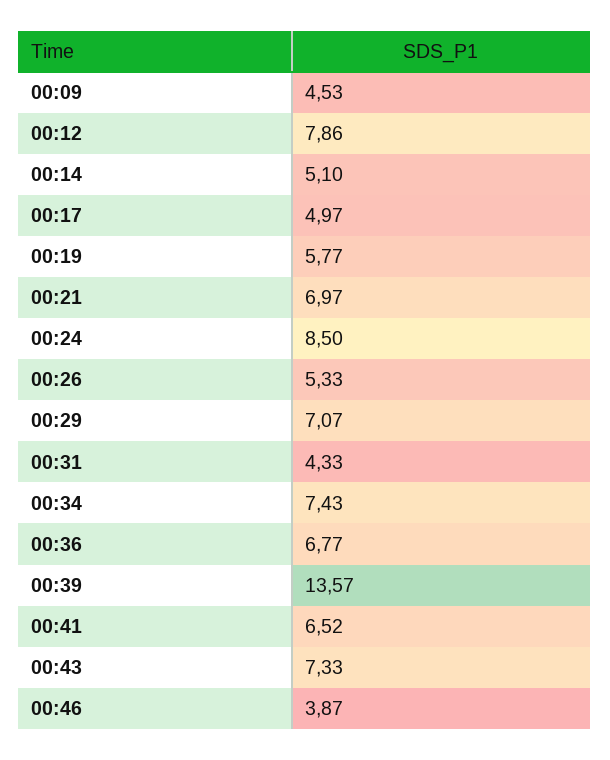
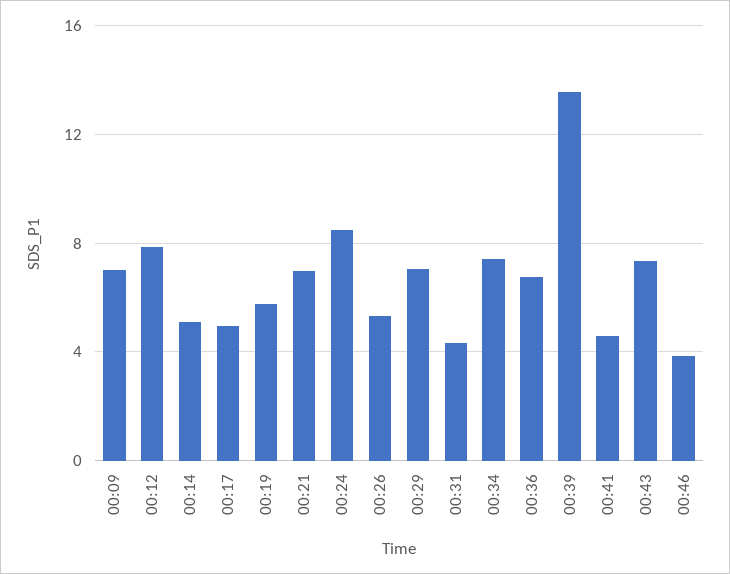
00:09: 4.53 -> 7
00:41: 6.52 -> 4.5

